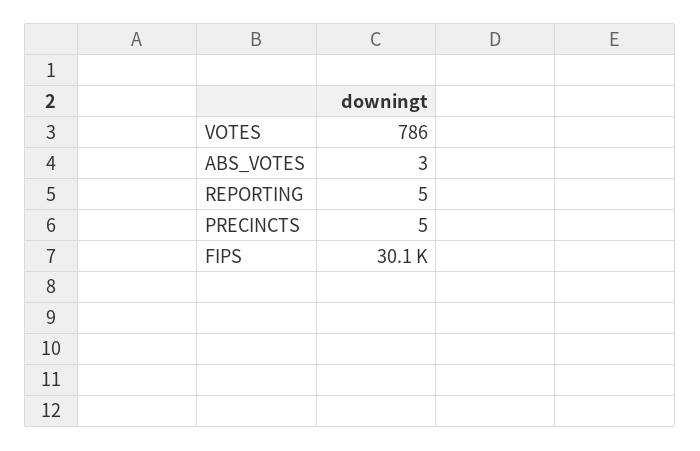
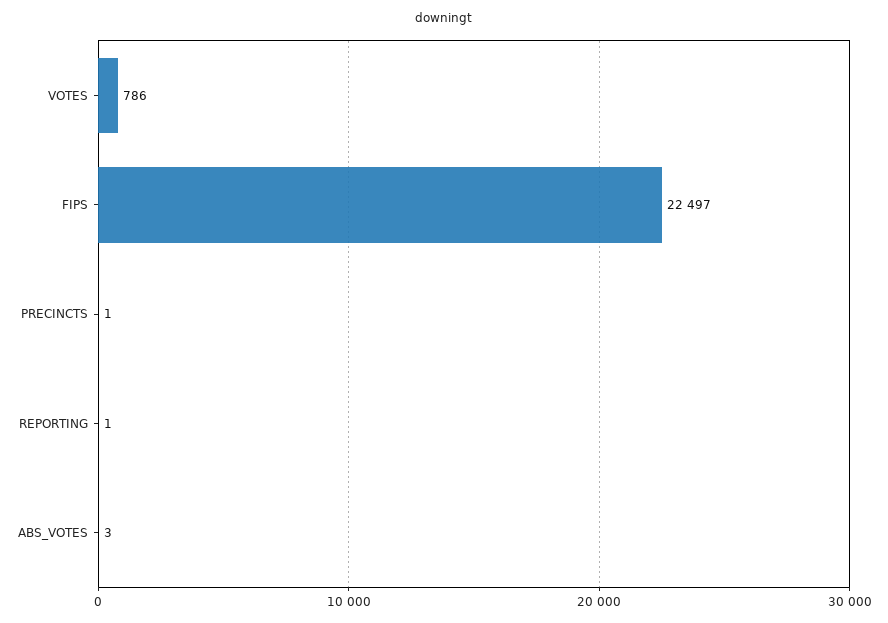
REPORTING: 5 -> 1
PRECINCTS: 5 -> 1
FIPS: 30100 -> 22497

